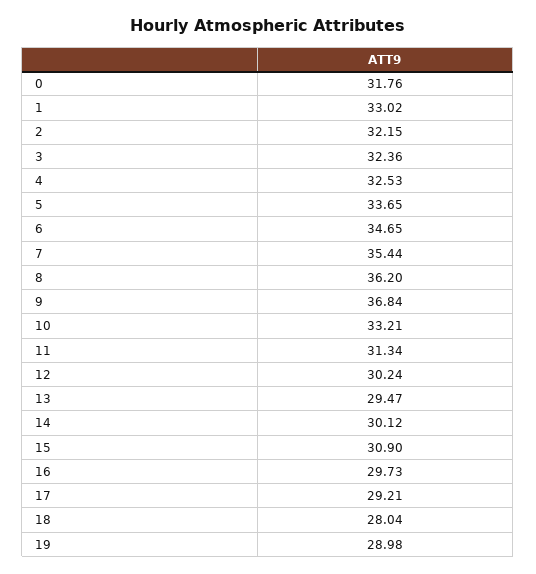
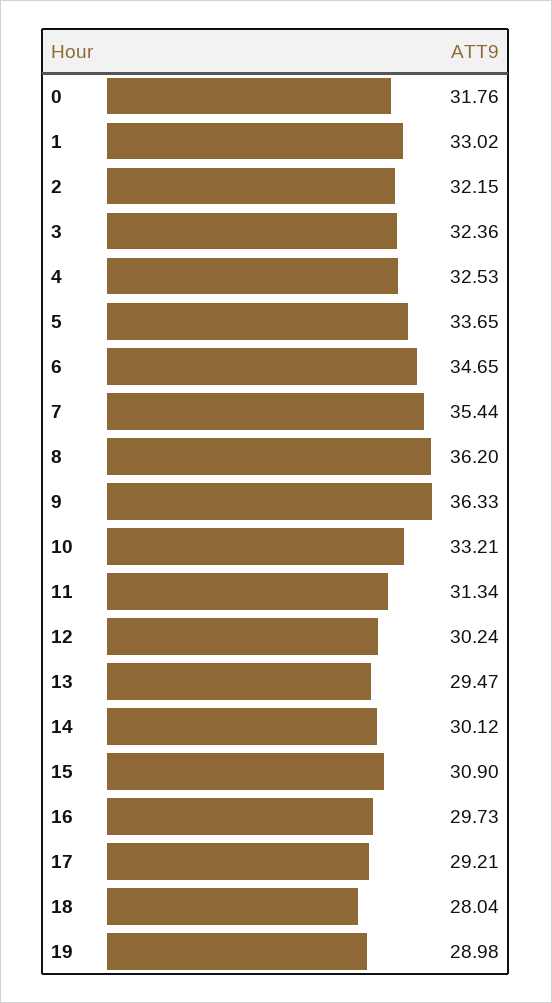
9: 36.84 -> 36.33

